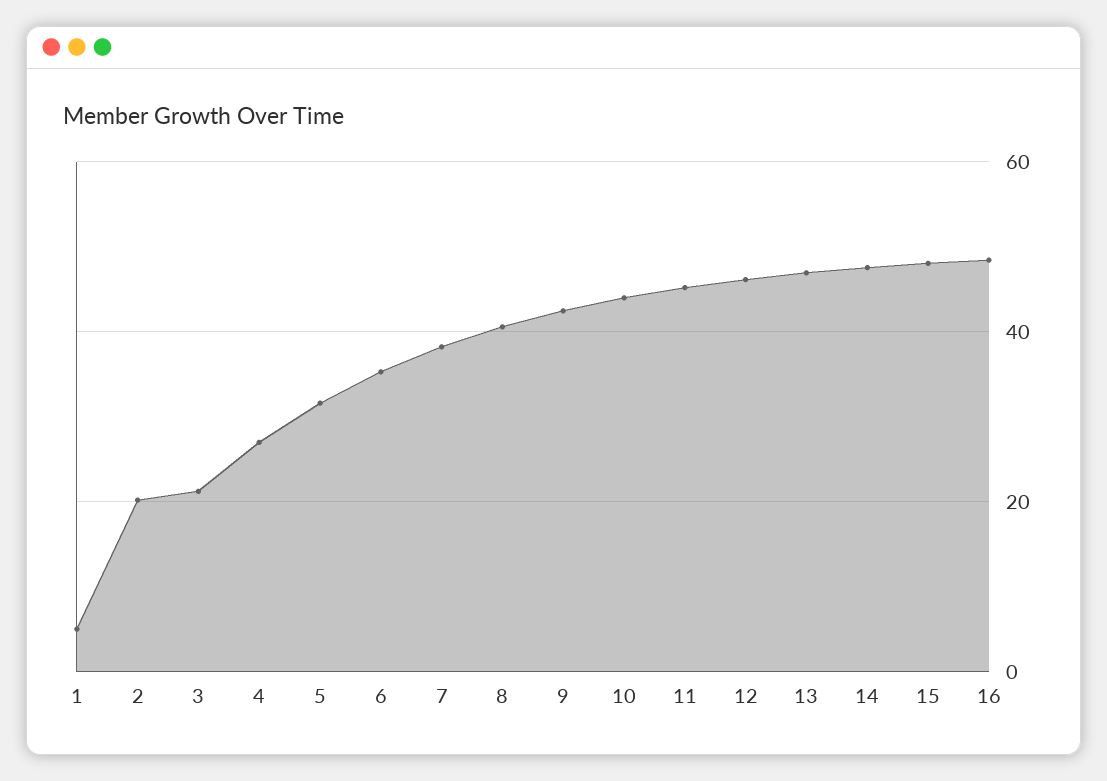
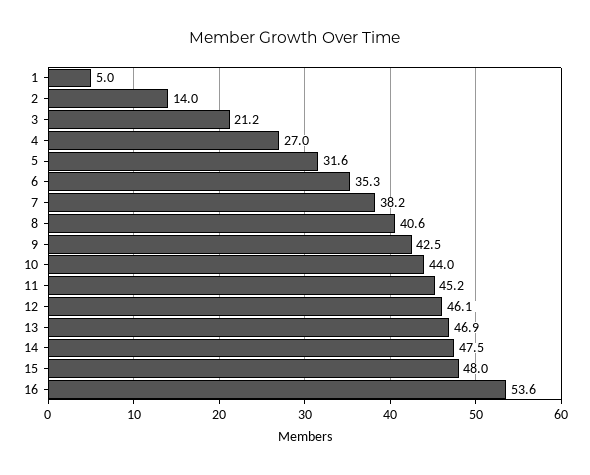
2: 20 -> 14
16: 48 -> 53.6

